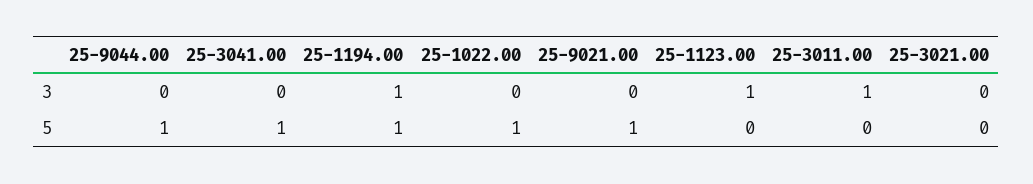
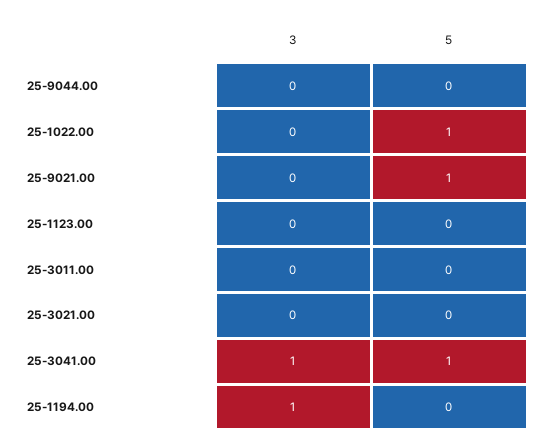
25-3041.00, 3: 0 -> 1
25-1123.00, 3: 1 -> 0
25-3011.00, 3: 1 -> 0
25-9044.00, 5: 1 -> 0
25-1194.00, 5: 1 -> 0

